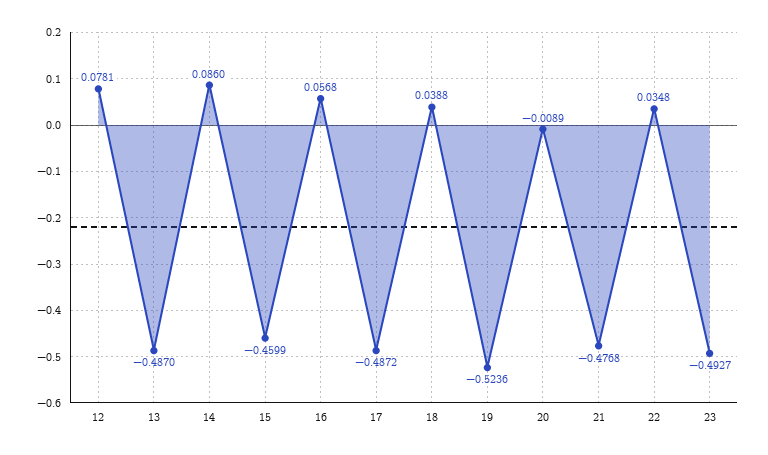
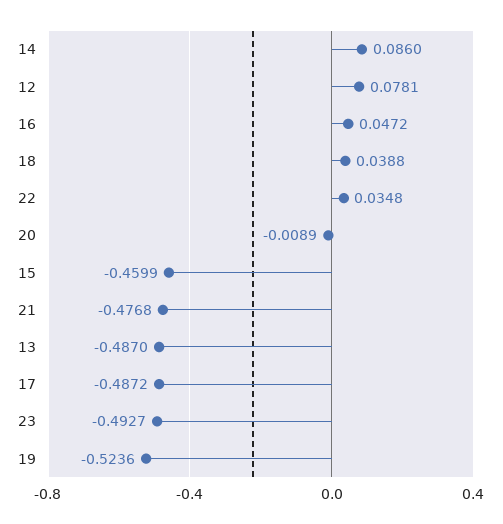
16: 0.0568 -> 0.0472

